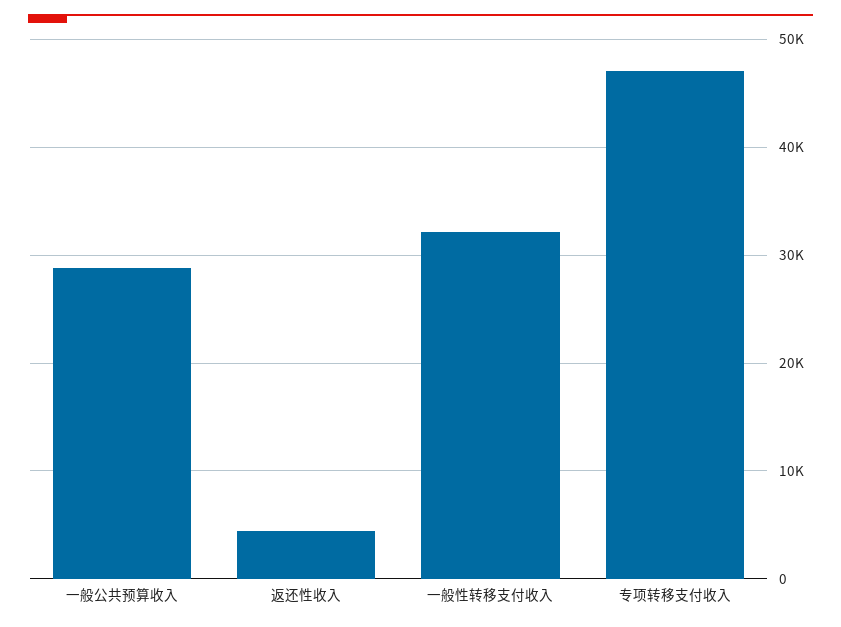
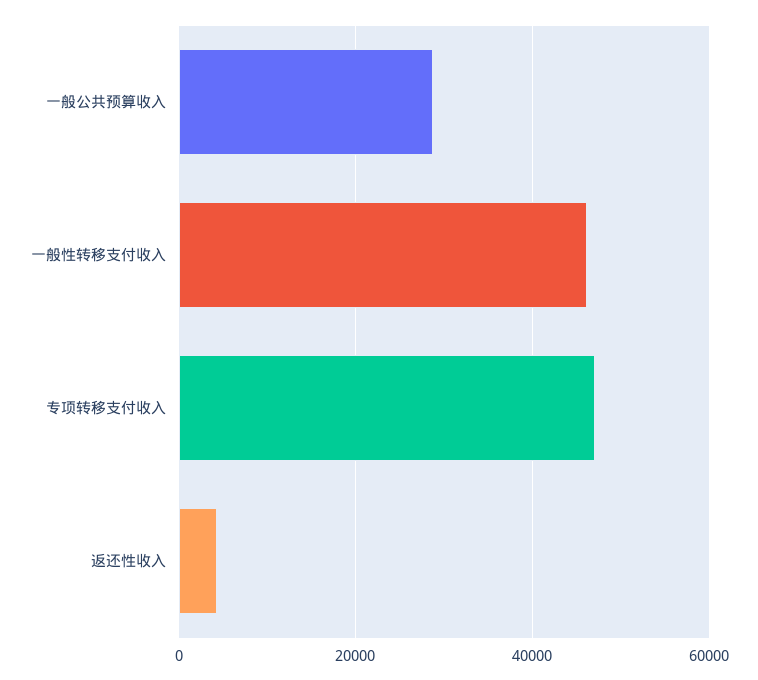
一般性转移支付收入: 32000 -> 46000

